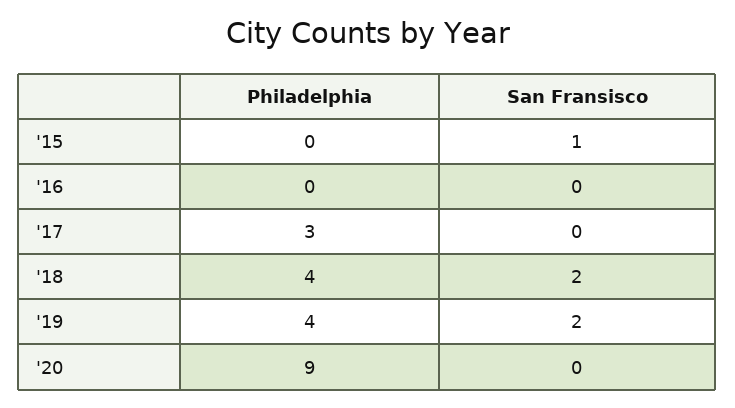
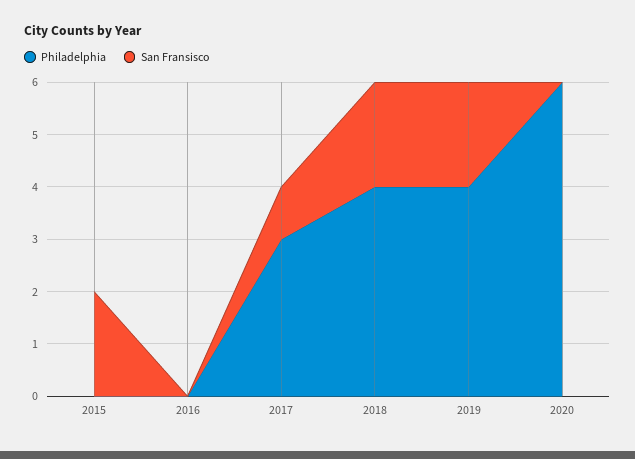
San Fransisco, '15: 1 -> 2
San Fransisco, '17: 0 -> 1
Philadelphia, '20: 9 -> 6

